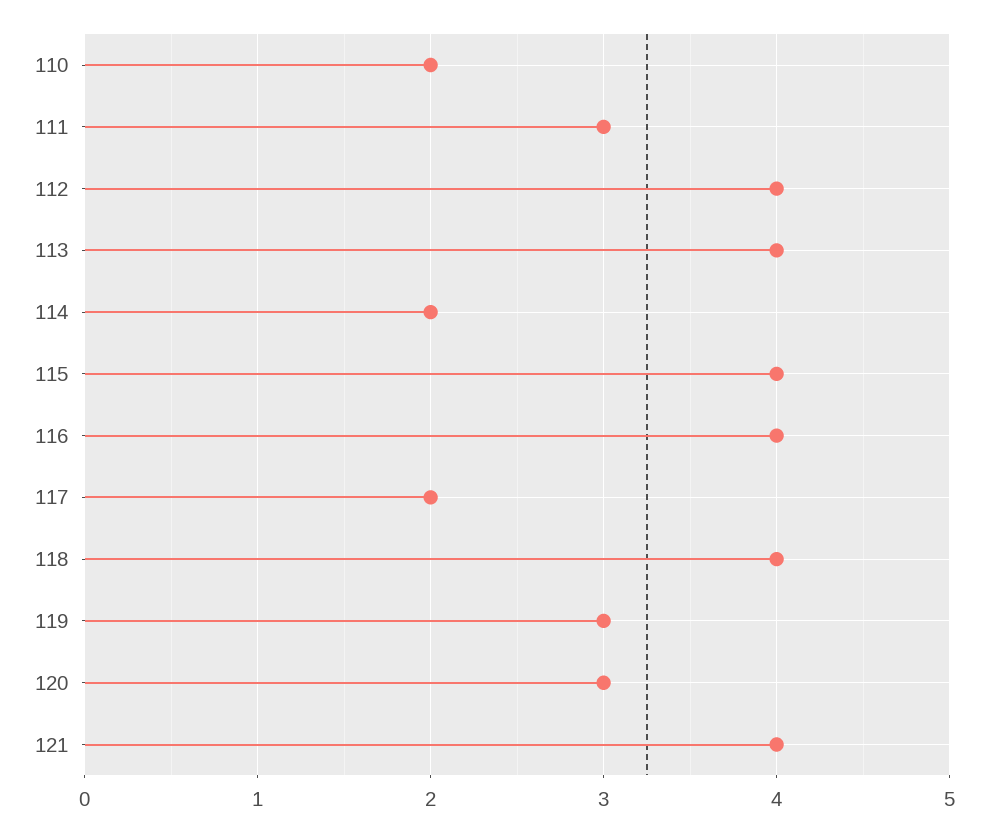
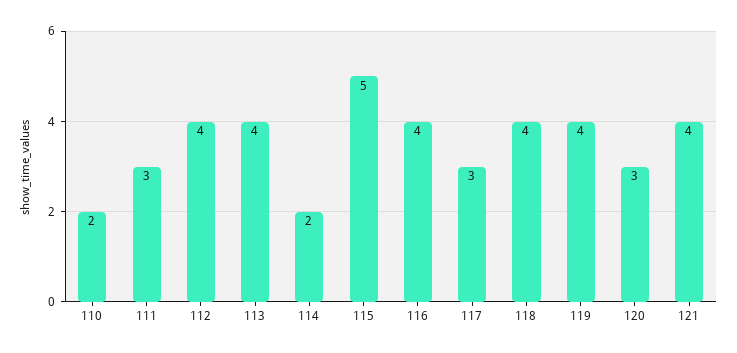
115: 4 -> 5
117: 2 -> 3
119: 3 -> 4

